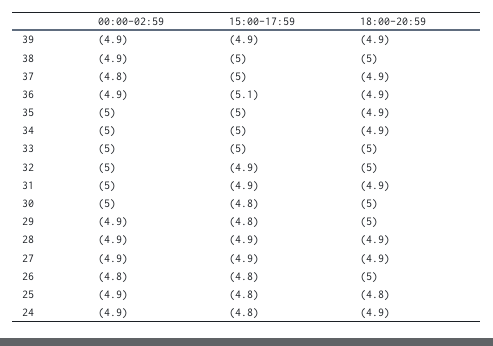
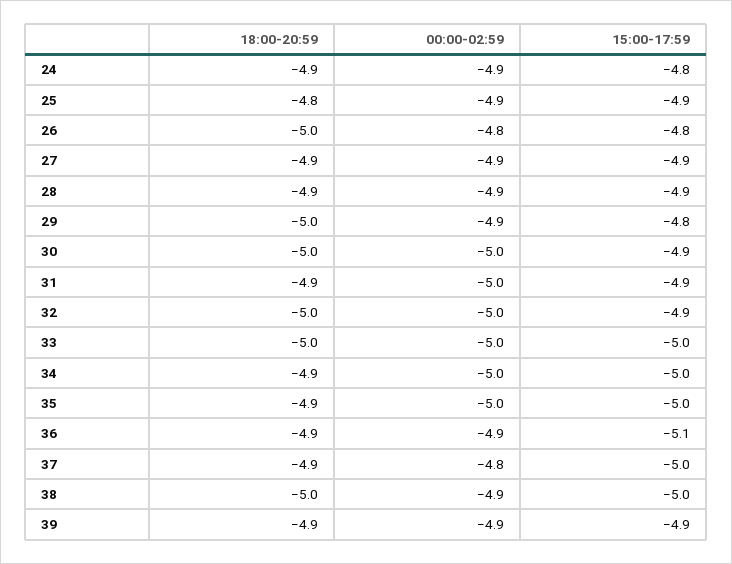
15:00-17:59, 30: -4.8 -> -4.9
15:00-17:59, 25: -4.8 -> -4.9

